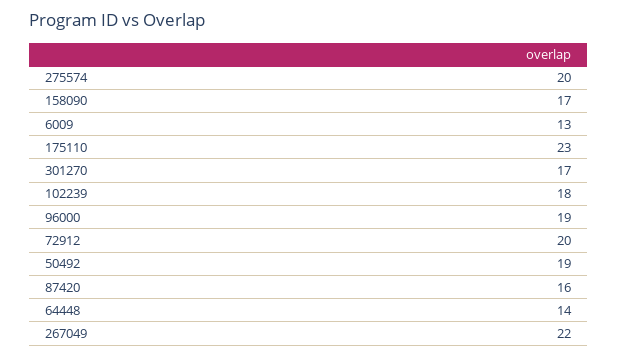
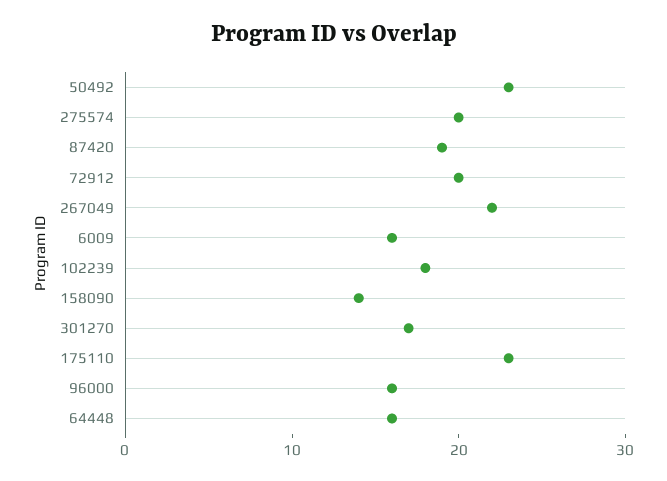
158090: 17 -> 14
6009: 13 -> 16
96000: 19 -> 16
50492: 19 -> 23
87420: 16 -> 19
64448: 14 -> 16

